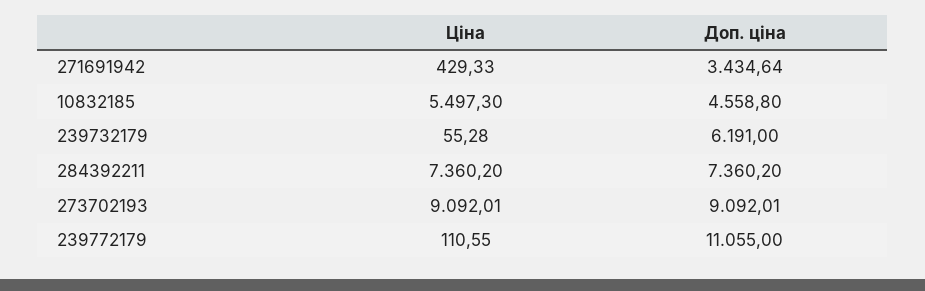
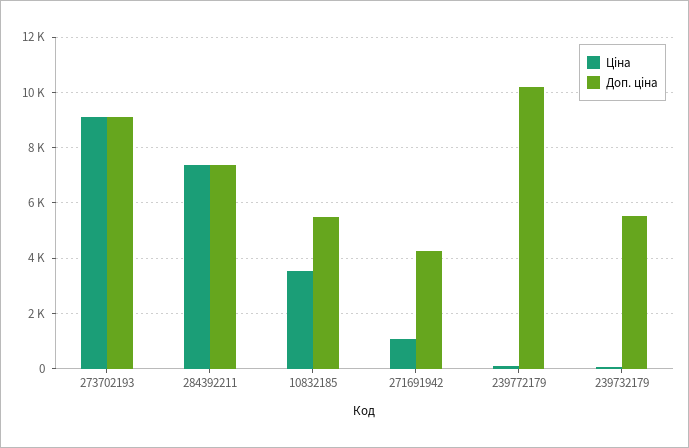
Ціна, 271691942: 429.33 -> 1000
Доп. ціна, 271691942: 3434.64 -> 4250
Ціна, 10832185: 5497.3 -> 3500
Доп. ціна, 10832185: 4558.8 -> 5500
Доп. ціна, 239732179: 6191 -> 5500
Доп. ціна, 239772179: 11055 -> 10250

